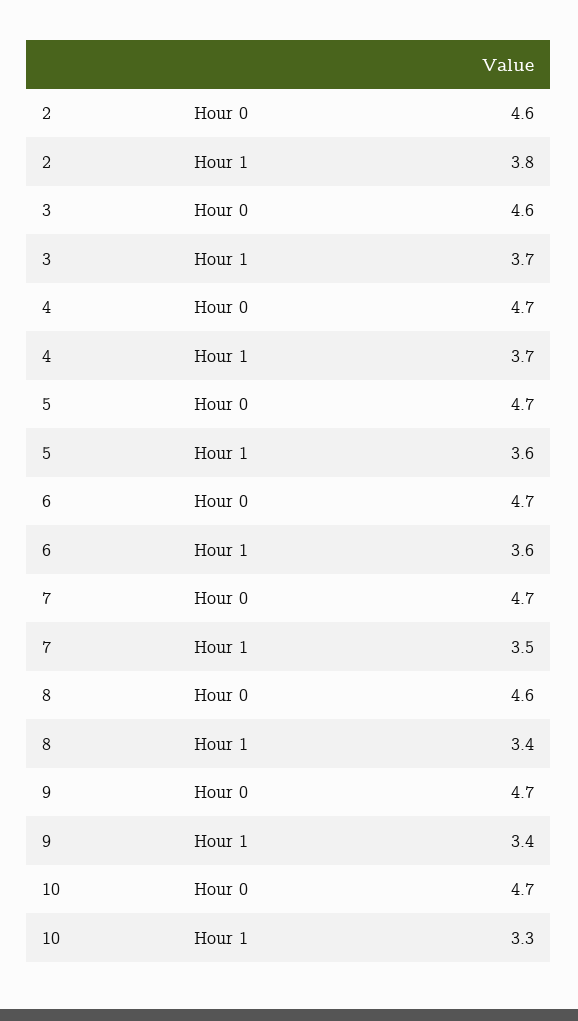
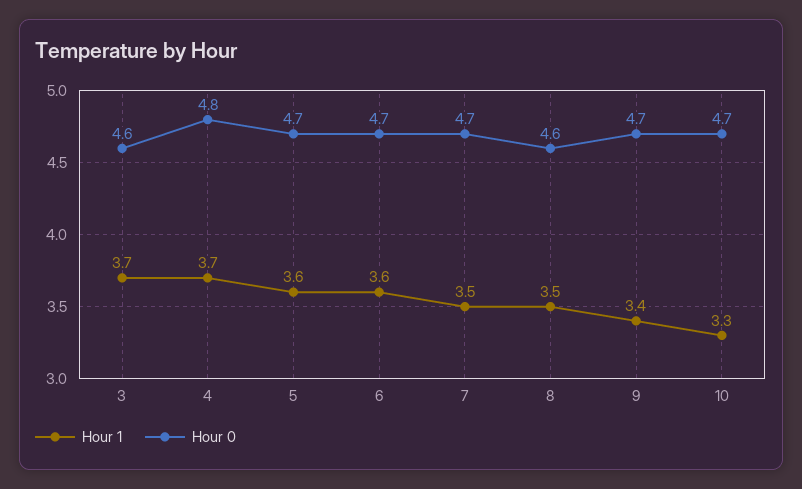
Hour 0, 2: 4.6 -> none
Hour 1, 2: 3.8 -> none
Hour 0, 4: 4.7 -> 4.8
Hour 1, 8: 3.4 -> 3.5

